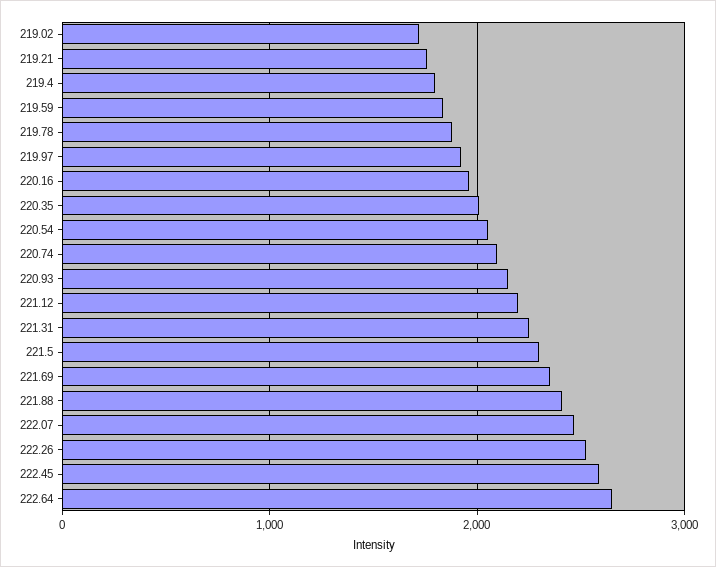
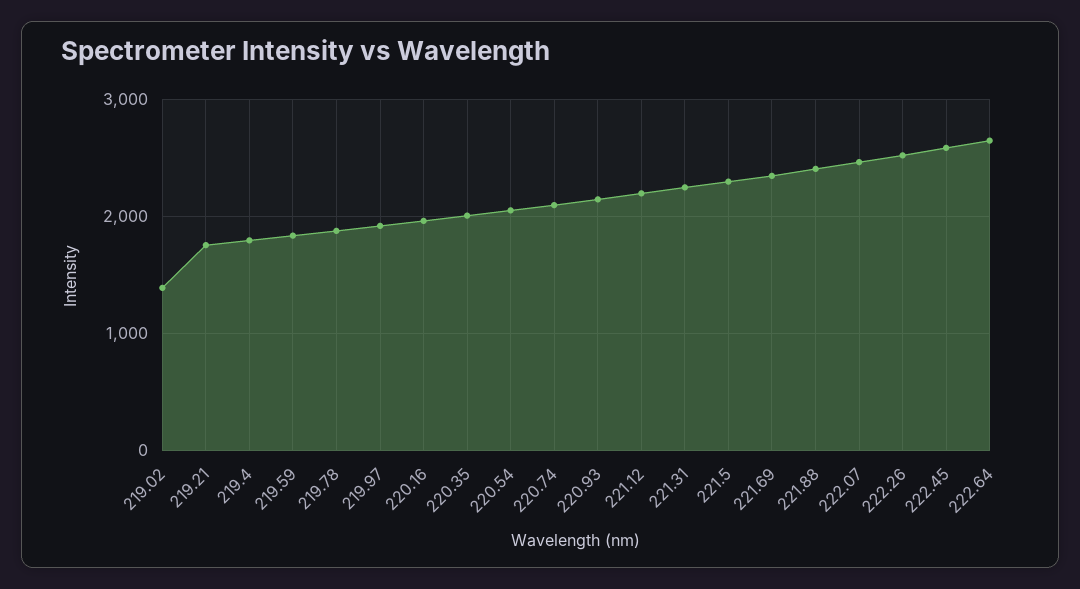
219.02: 1700 -> 1400

